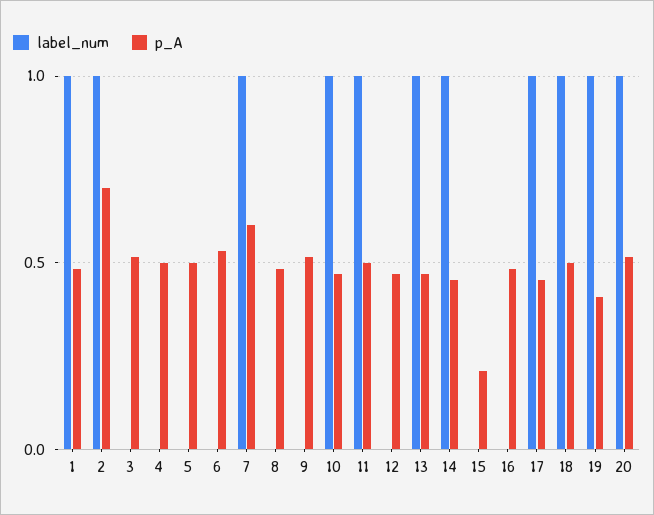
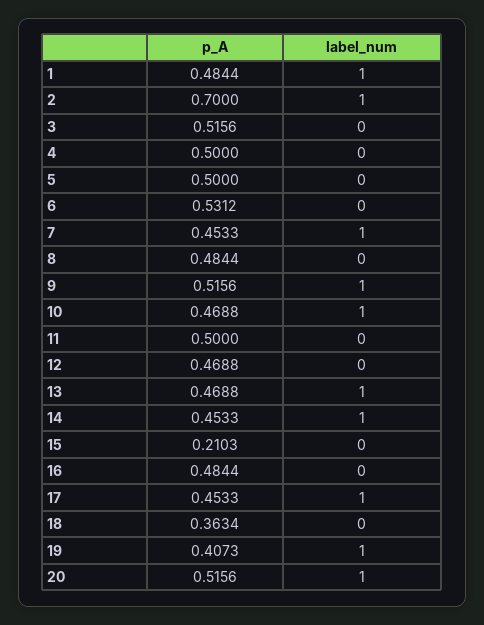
p_A, 7: 0.6 -> 0.4533
label_num, 9: 0 -> 1
label_num, 11: 1 -> 0
label_num, 18: 1 -> 0
p_A, 18: 0.5 -> 0.3634

